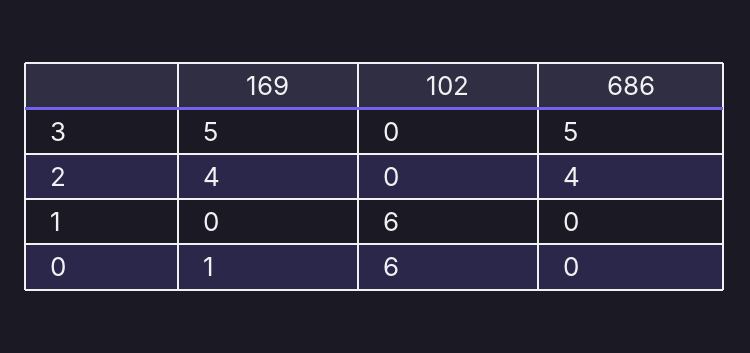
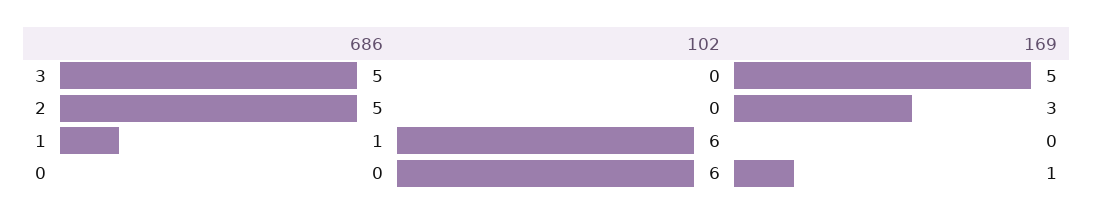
169, 2: 4 -> 3
686, 2: 4 -> 5
686, 1: 0 -> 1

